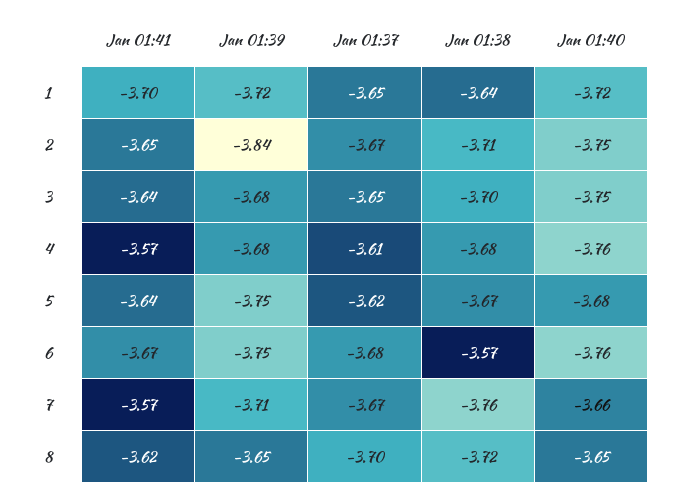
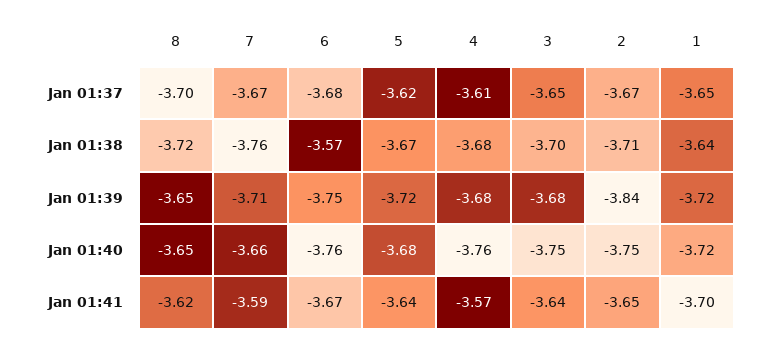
Jan 01:39, 5: -3.75 -> -3.72
Jan 01:41, 7: -3.57 -> -3.59

